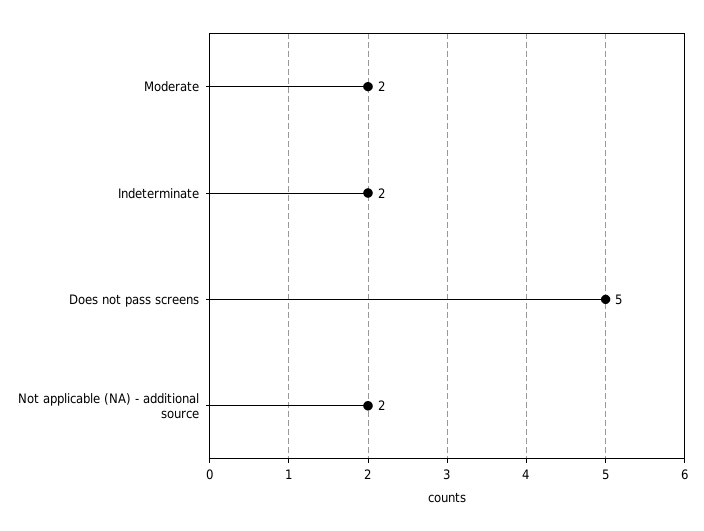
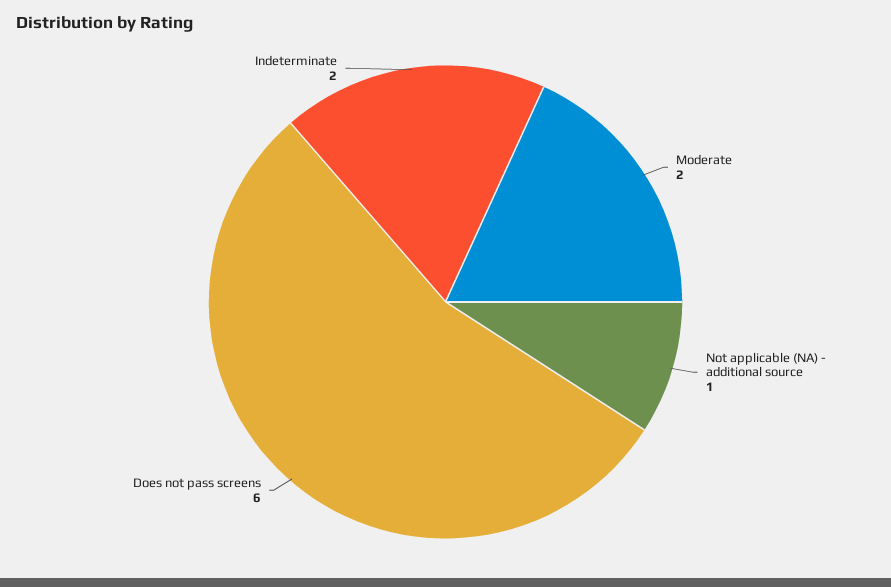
Does not pass screens: 5 -> 6
Not applicable (NA) - additional source: 2 -> 1

